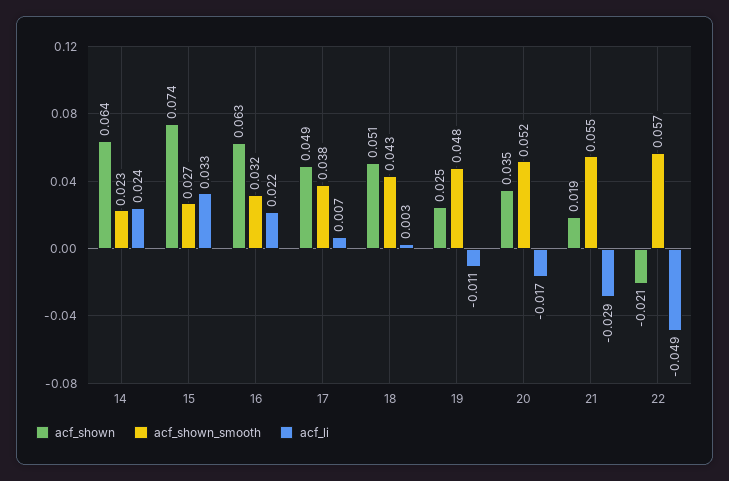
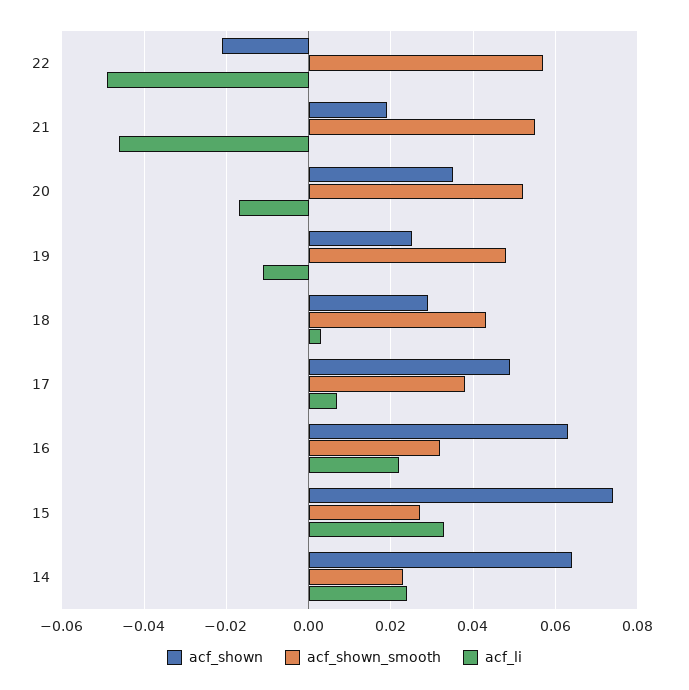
acf_shown, 18: 0.051 -> 0.03
acf_li, 21: -0.029 -> -0.045

